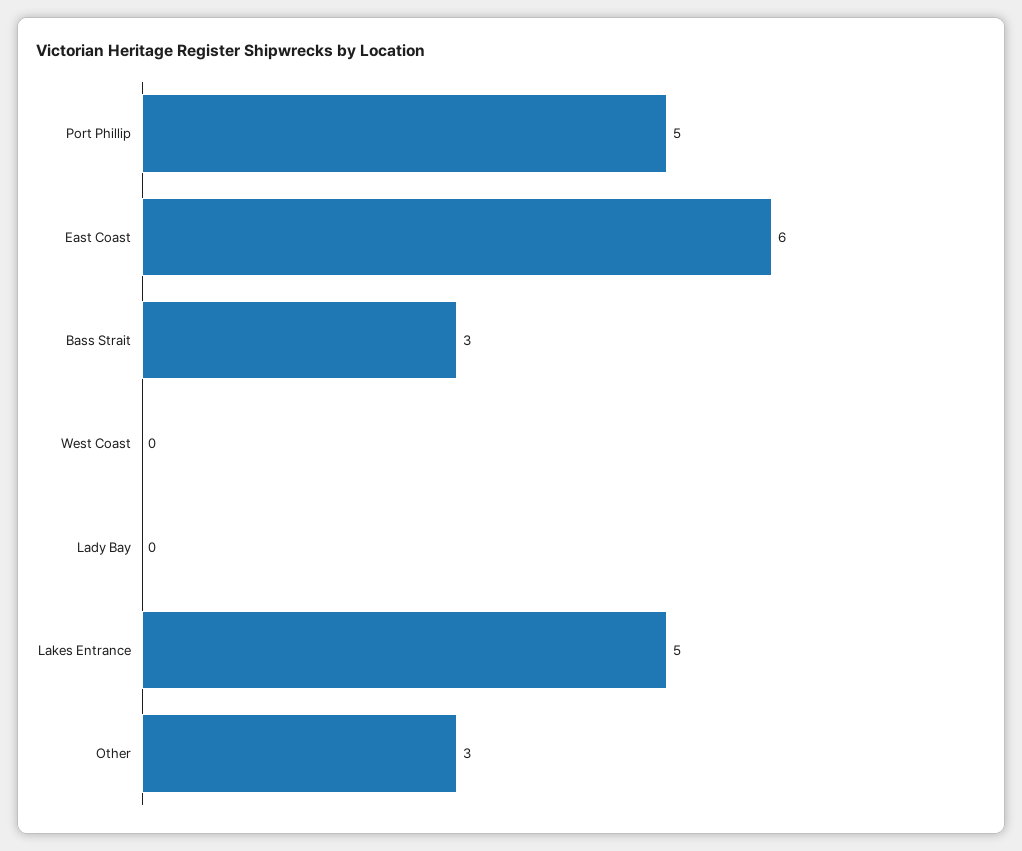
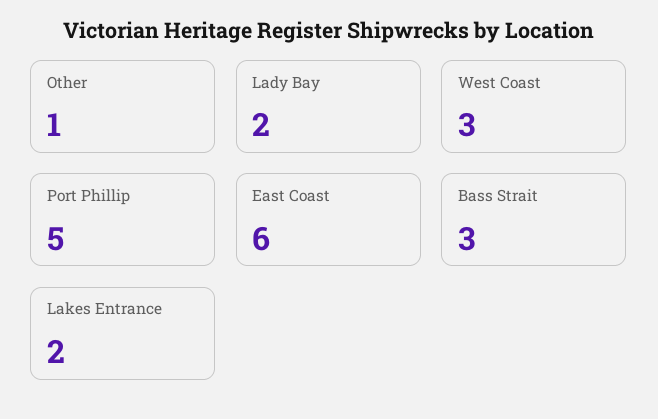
West Coast: 0 -> 3
Lady Bay: 0 -> 2
Lakes Entrance: 5 -> 2
Other: 3 -> 1

